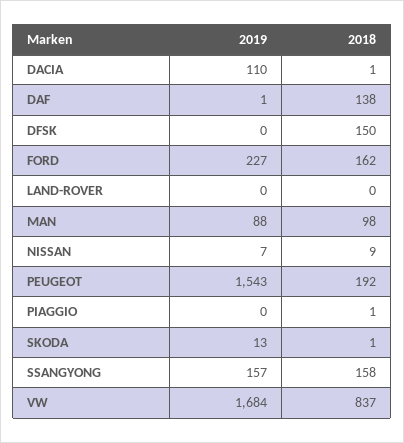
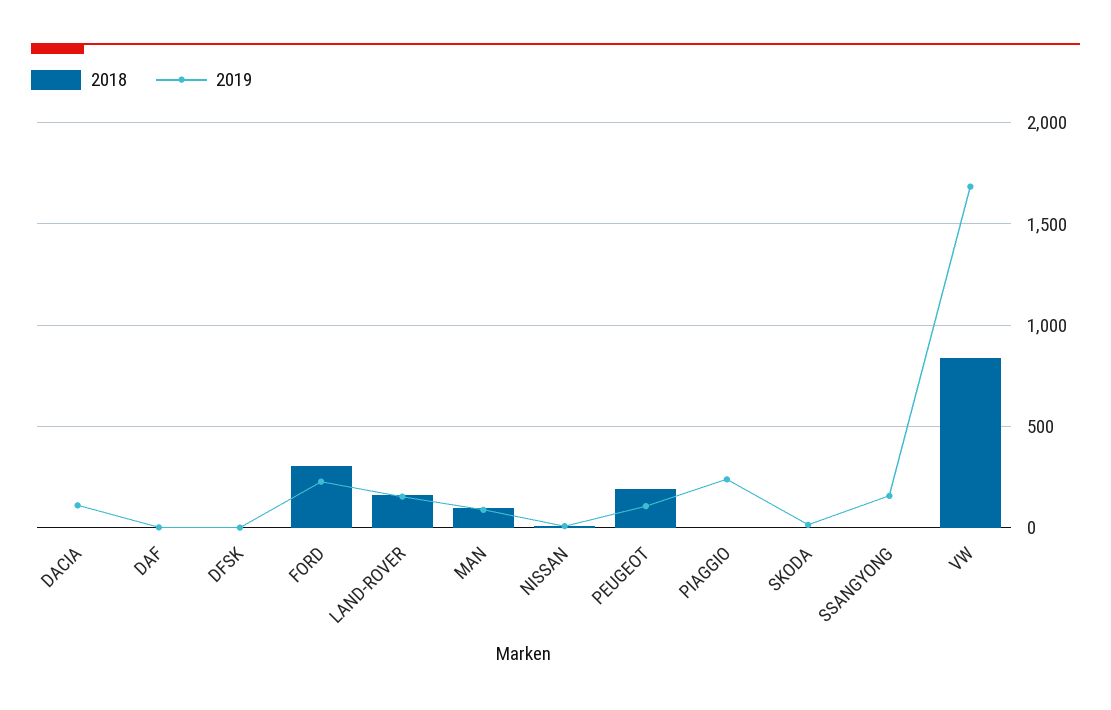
2018, DAF: 138 -> 0
2018, DFSK: 150 -> 0
2018, FORD: 162 -> 300
2019, LAND-ROVER: 0 -> 150
2018, LAND-ROVER: 0 -> 150
2019, PEUGEOT: 1543 -> 100
2019, PIAGGIO: 0 -> 250
2018, SSANGYONG: 158 -> 0

